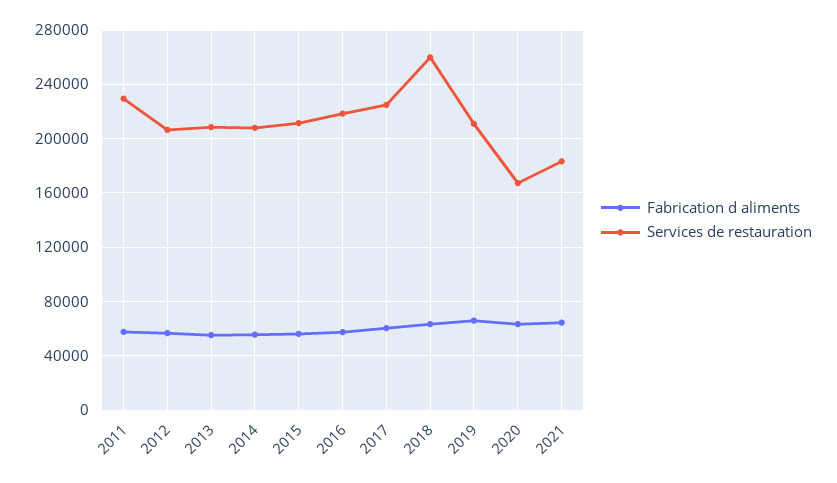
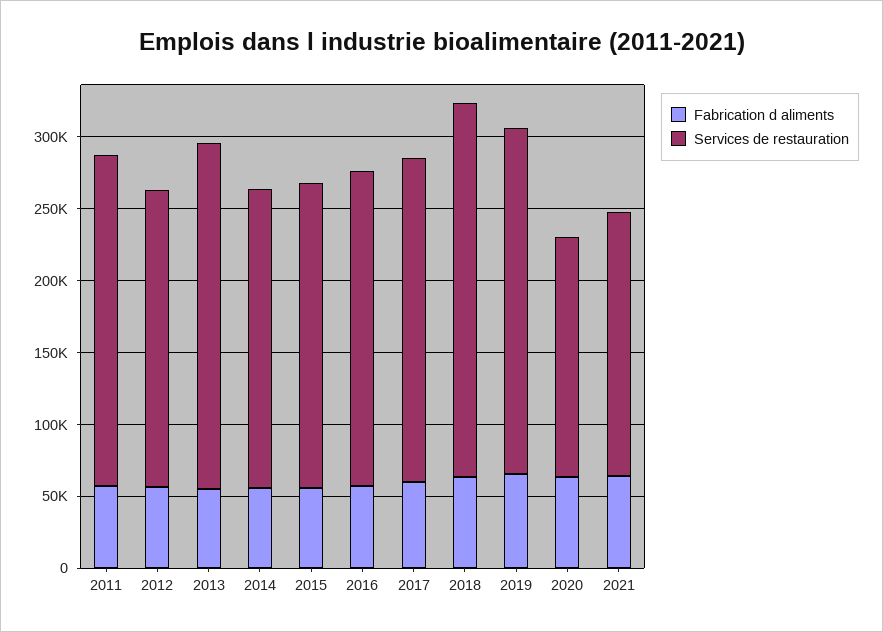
Services de restauration, 2013: 210000 -> 240000
Services de restauration, 2019: 210000 -> 240000

